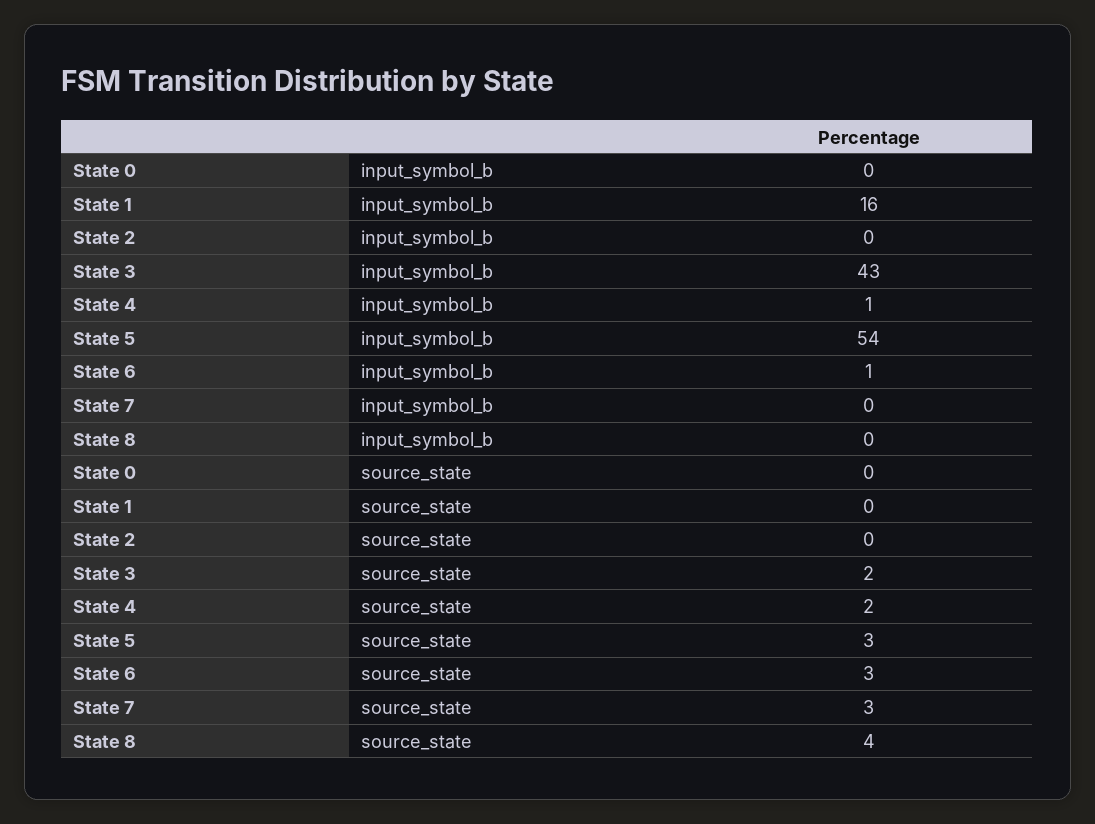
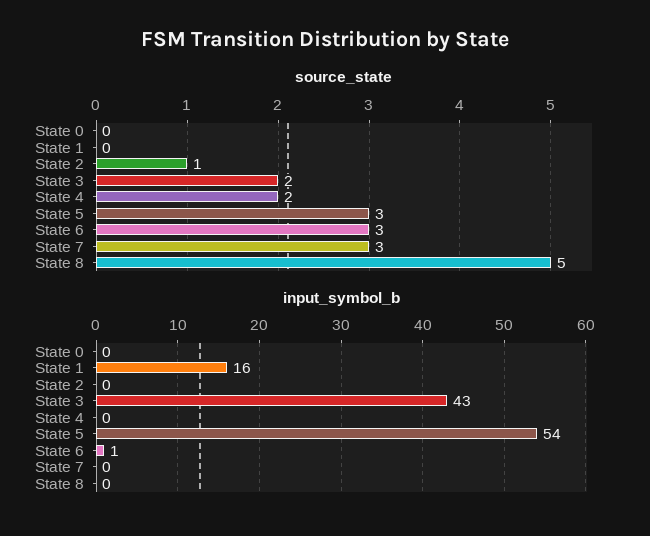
input_symbol_b, State 4: 1 -> 0
source_state, State 2: 0 -> 1
source_state, State 8: 4 -> 5

